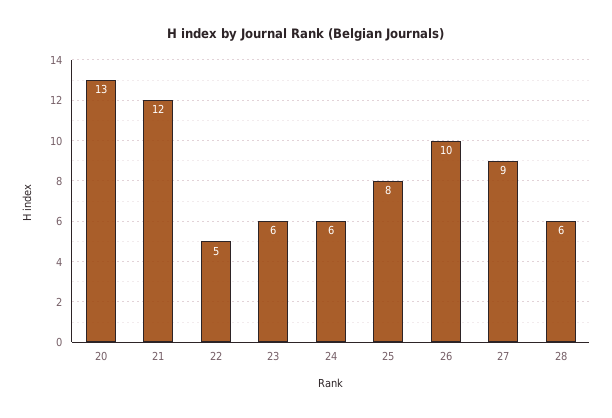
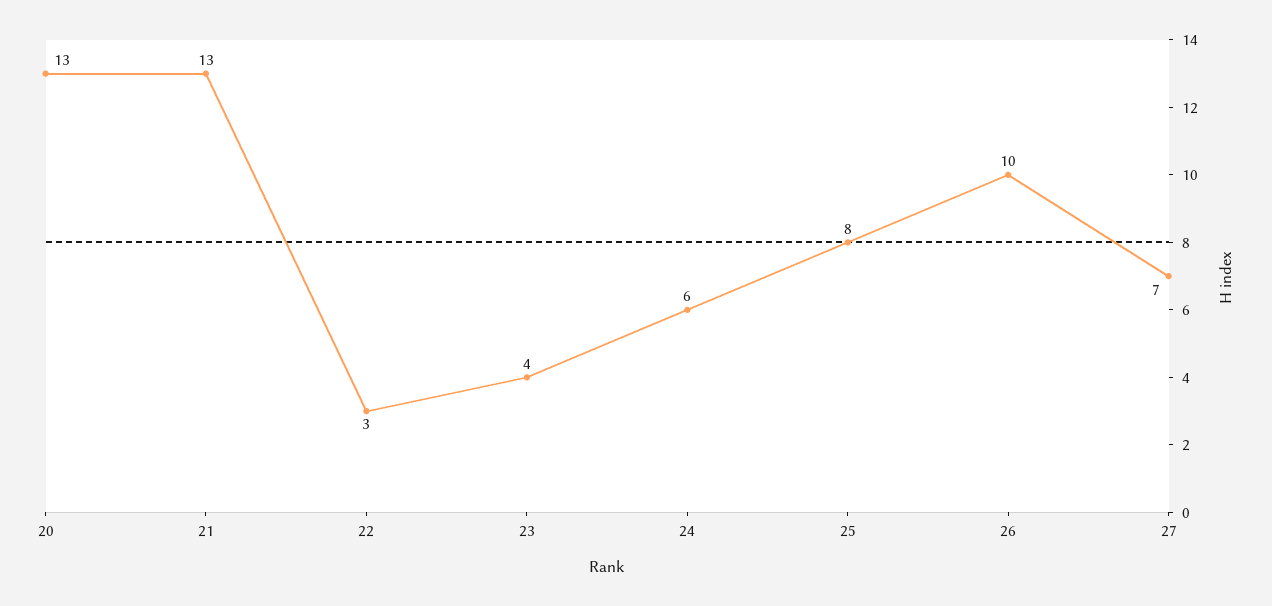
21: 12 -> 13
22: 5 -> 3
23: 6 -> 4
27: 9 -> 7
28: 6 -> none

